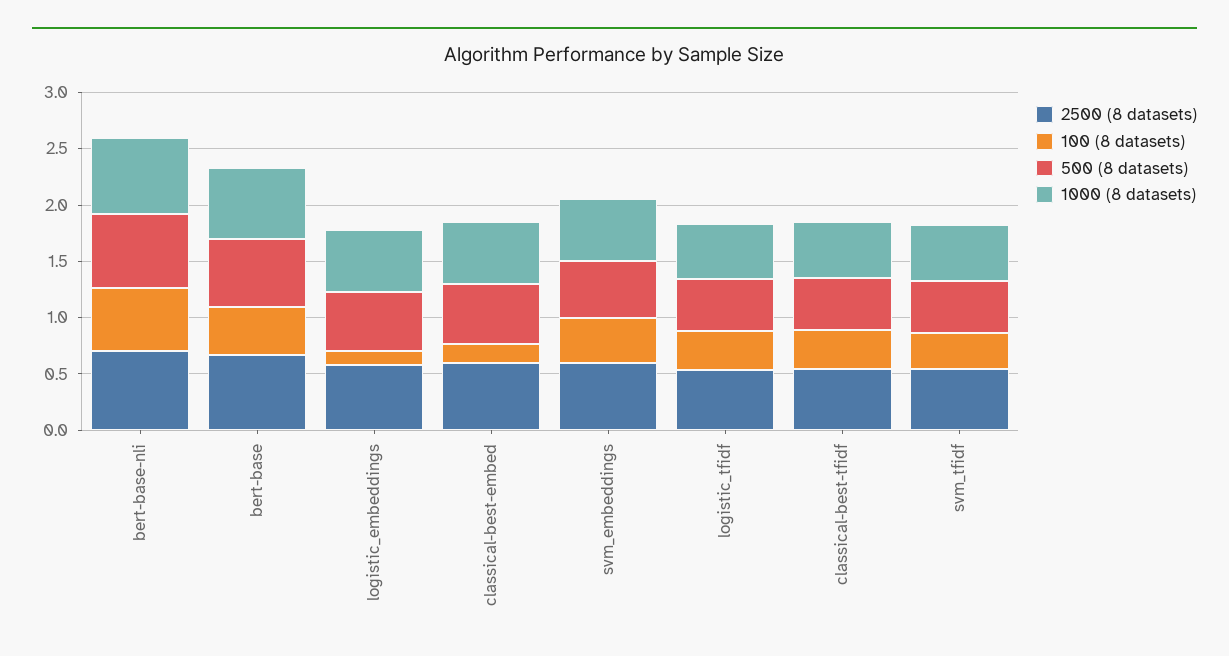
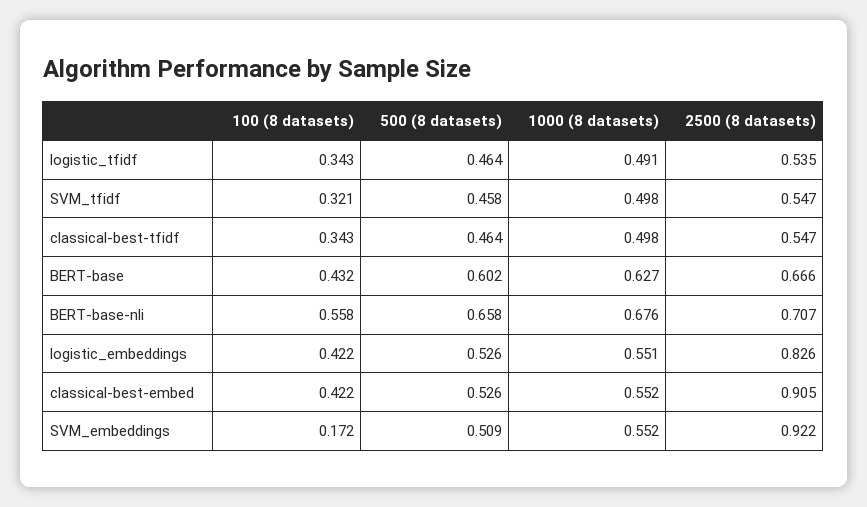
2500 (8 datasets), logistic_embeddings: 0.6 -> 0.826
100 (8 datasets), logistic_embeddings: 0.1 -> 0.422
2500 (8 datasets), classical-best-embed: 0.6 -> 0.905
100 (8 datasets), classical-best-embed: 0.2 -> 0.422
2500 (8 datasets), svm_embeddings: 0.6 -> 0.922
100 (8 datasets), svm_embeddings: 0.4 -> 0.172

